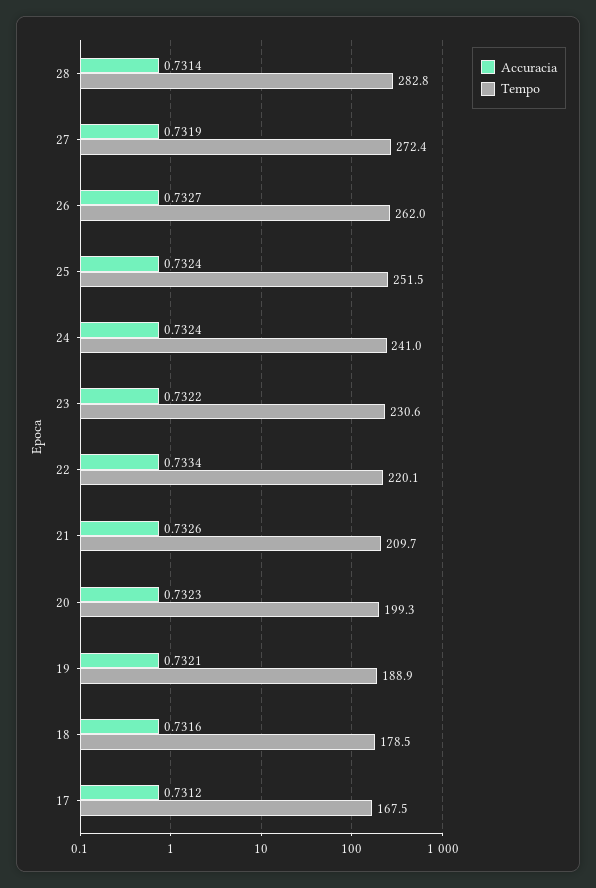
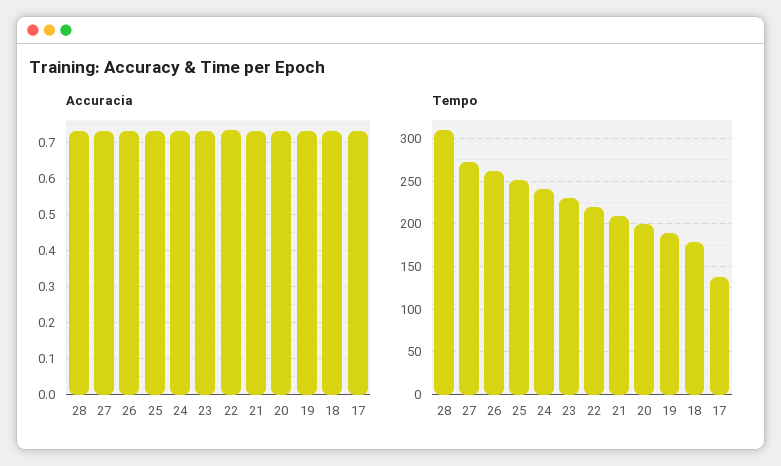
Tempo, 28: 282.8 -> 310
Tempo, 17: 167.5 -> 140

